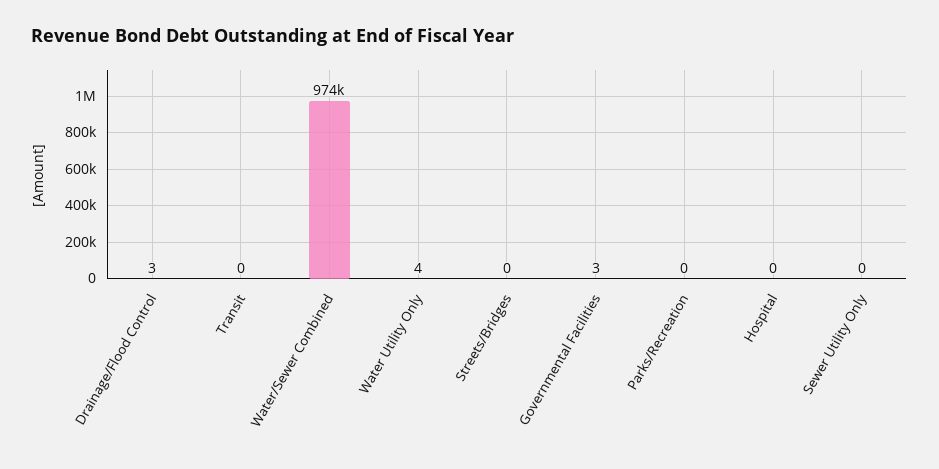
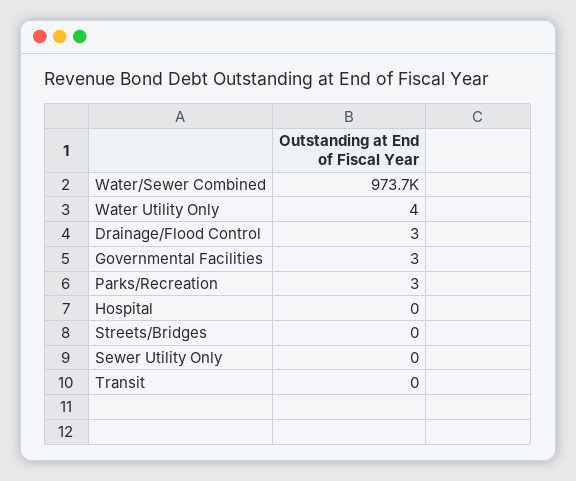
Parks/Recreation: 0 -> 3

